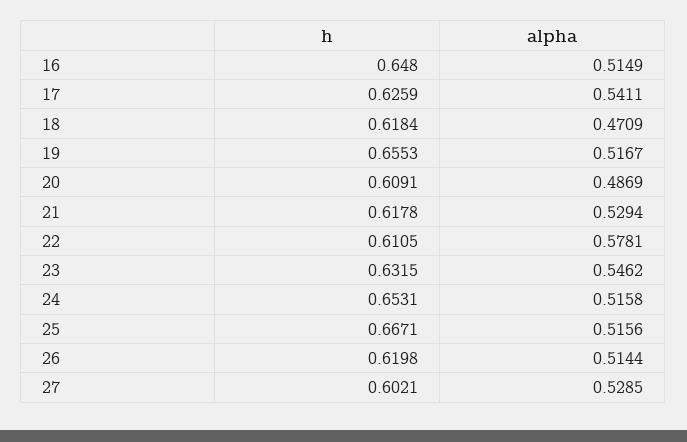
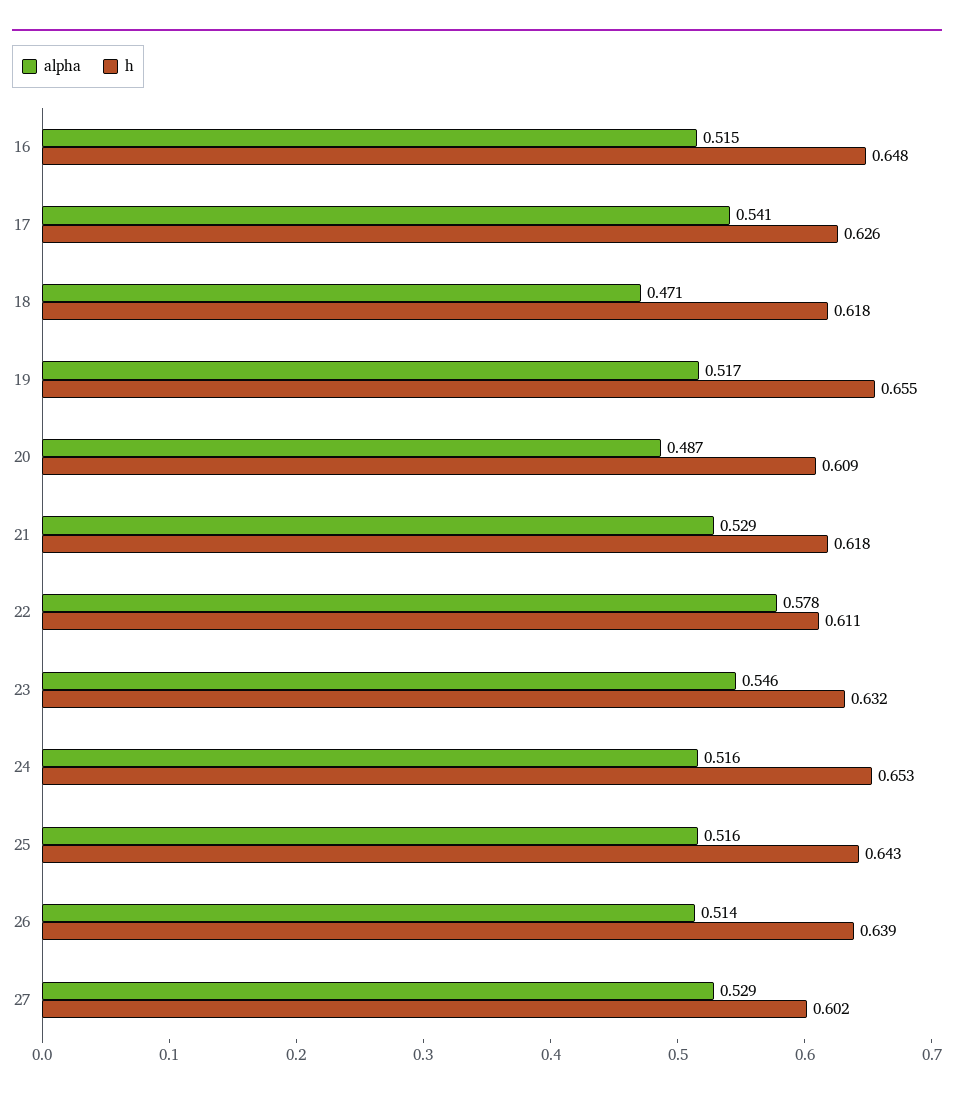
h, 25: 0.6671 -> 0.643
h, 26: 0.6198 -> 0.639

